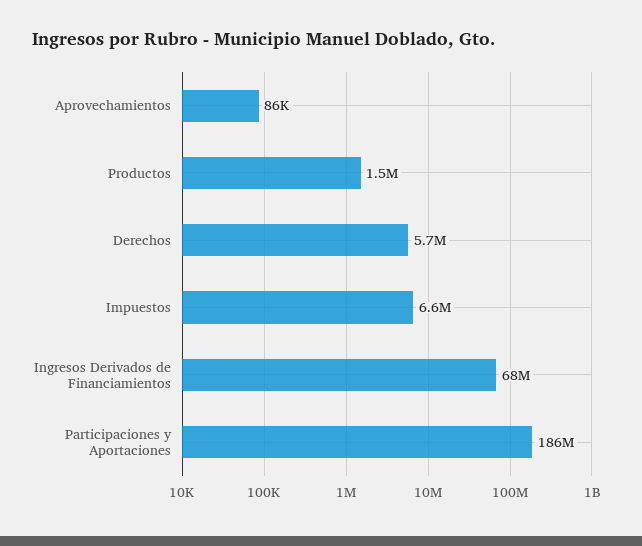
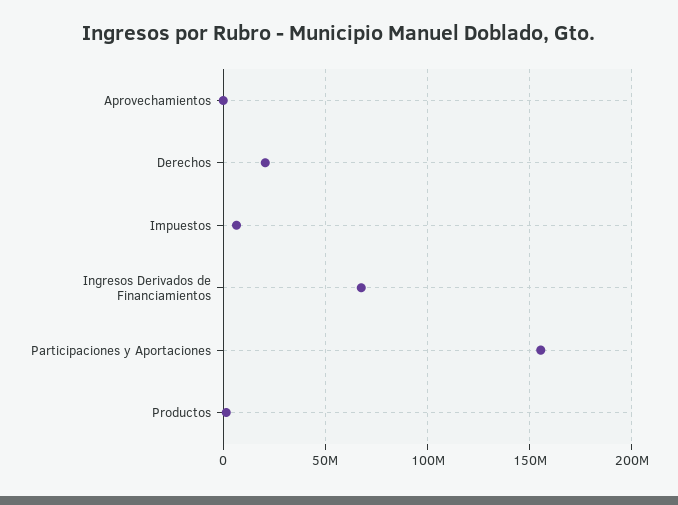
Derechos: 5700000 -> 20000000
Participaciones y Aportaciones: 186000000 -> 155000000

